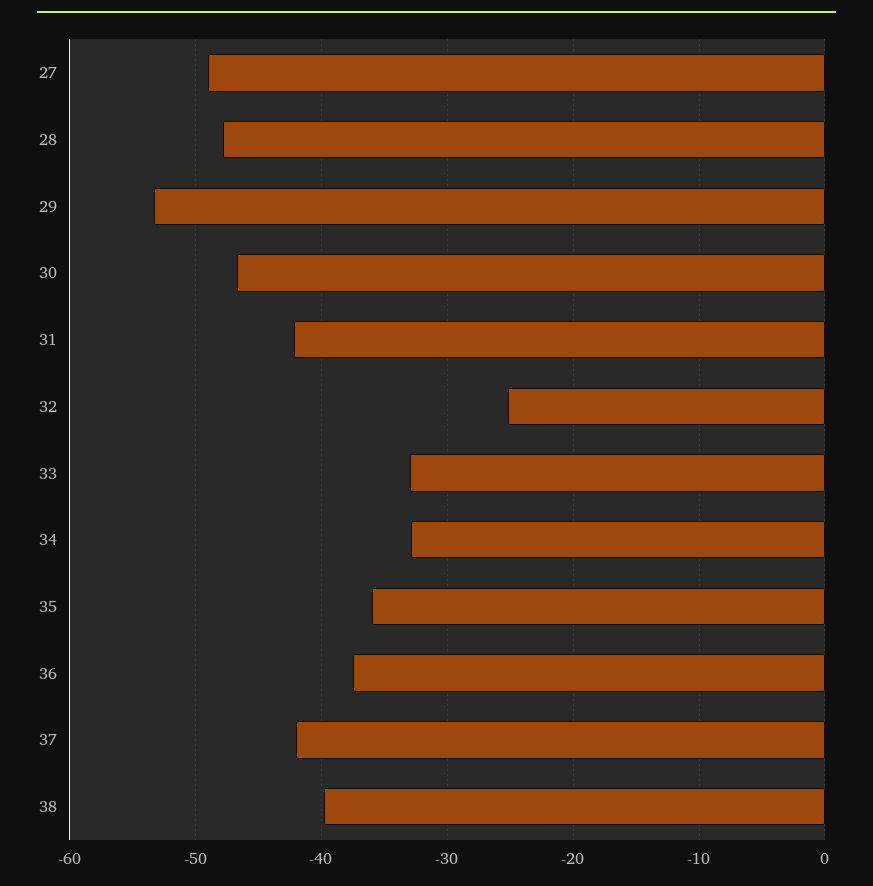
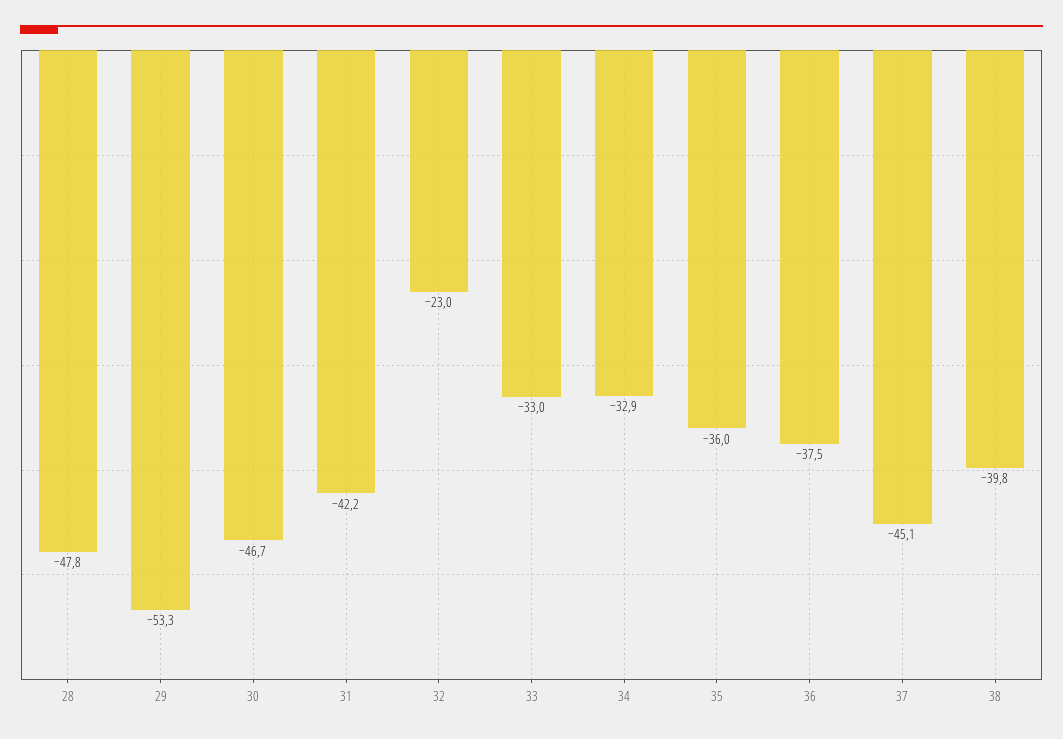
27: -49 -> none
32: -25 -> -23
37: -42 -> -45.1

